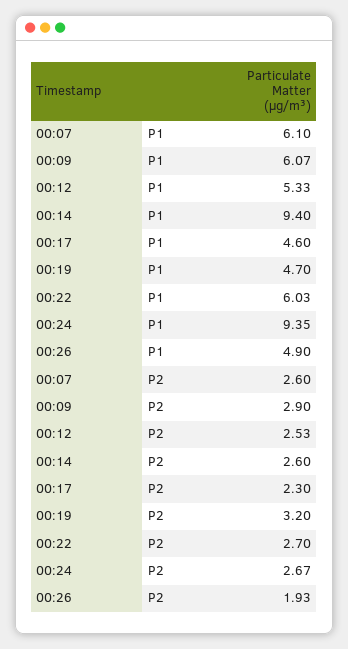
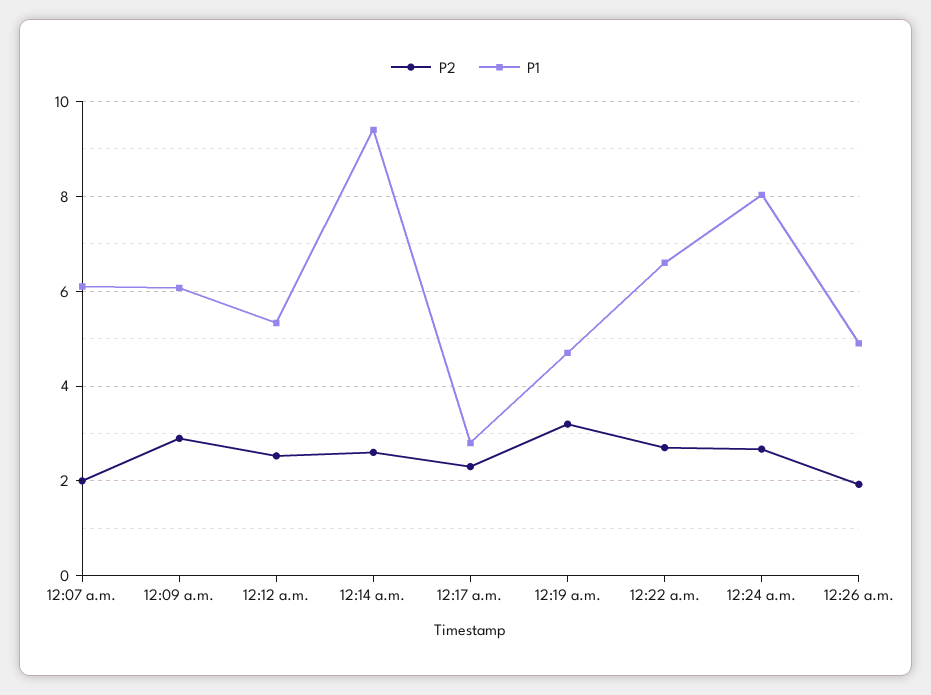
P1, 00:17: 4.6 -> 2.8
P1, 00:22: 6.03 -> 6.6
P1, 00:24: 9.35 -> 8
P2, 00:07: 2.6 -> 2

